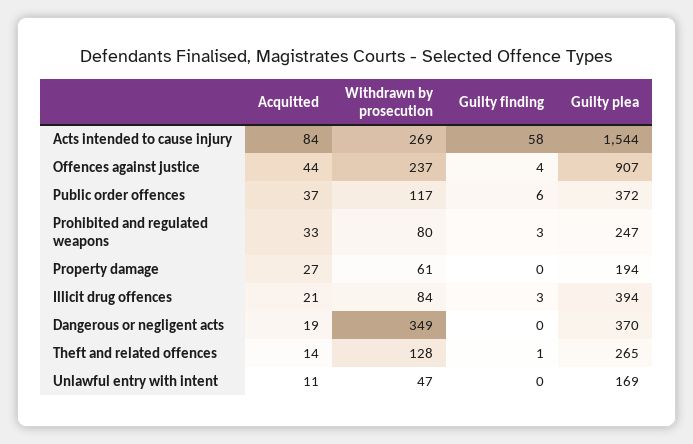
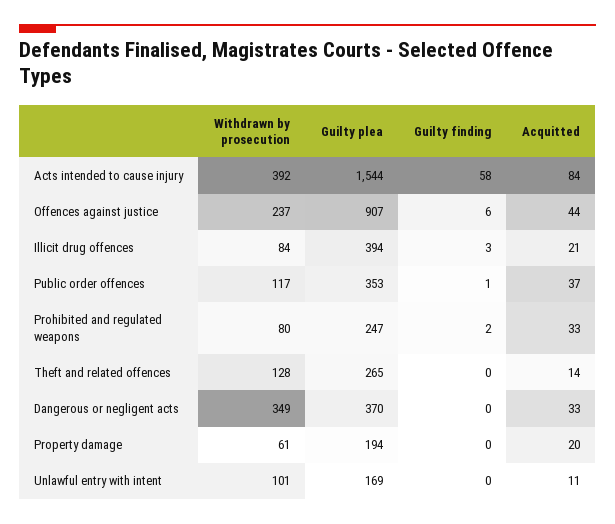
Withdrawn by prosecution, Acts intended to cause injury: 269 -> 392
Guilty finding, Offences against justice: 4 -> 6
Guilty finding, Public order offences: 6 -> 1
Guilty plea, Public order offences: 372 -> 353
Guilty finding, Prohibited and regulated weapons: 3 -> 2
Acquitted, Property damage: 27 -> 20
Acquitted, Dangerous or negligent acts: 19 -> 33
Guilty finding, Theft and related offences: 1 -> 0
Withdrawn by prosecution, Unlawful entry with intent: 47 -> 101

